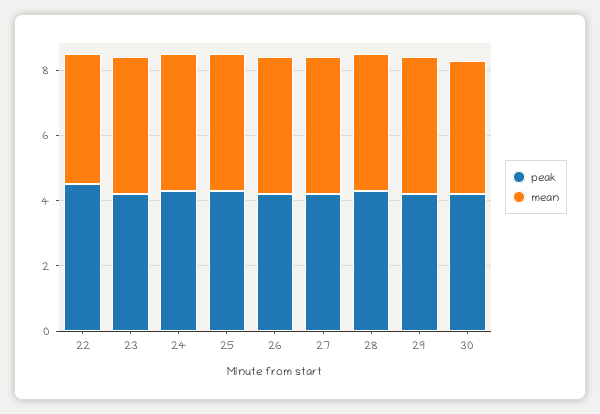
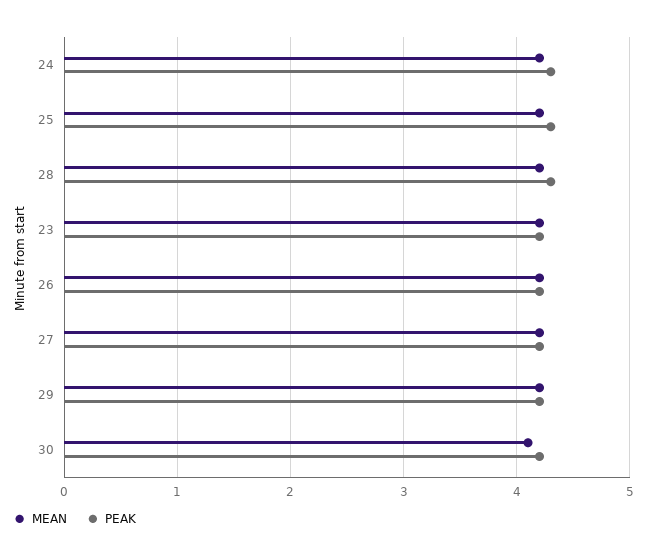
peak, 22: 4.5 -> none
mean, 22: 4 -> none

